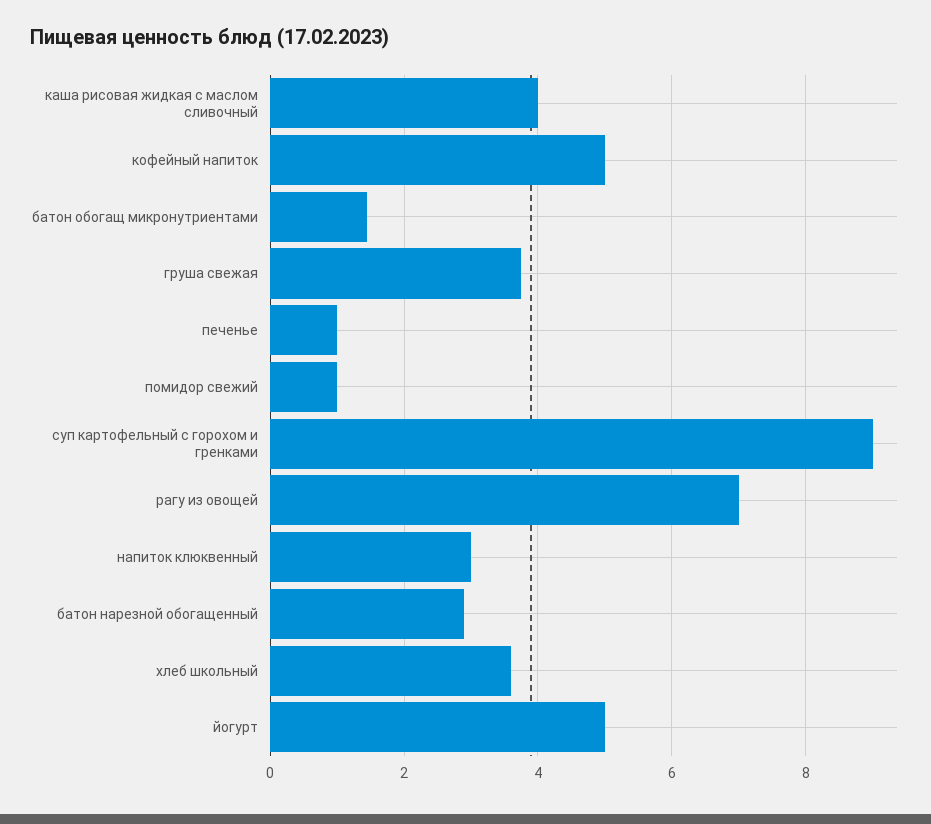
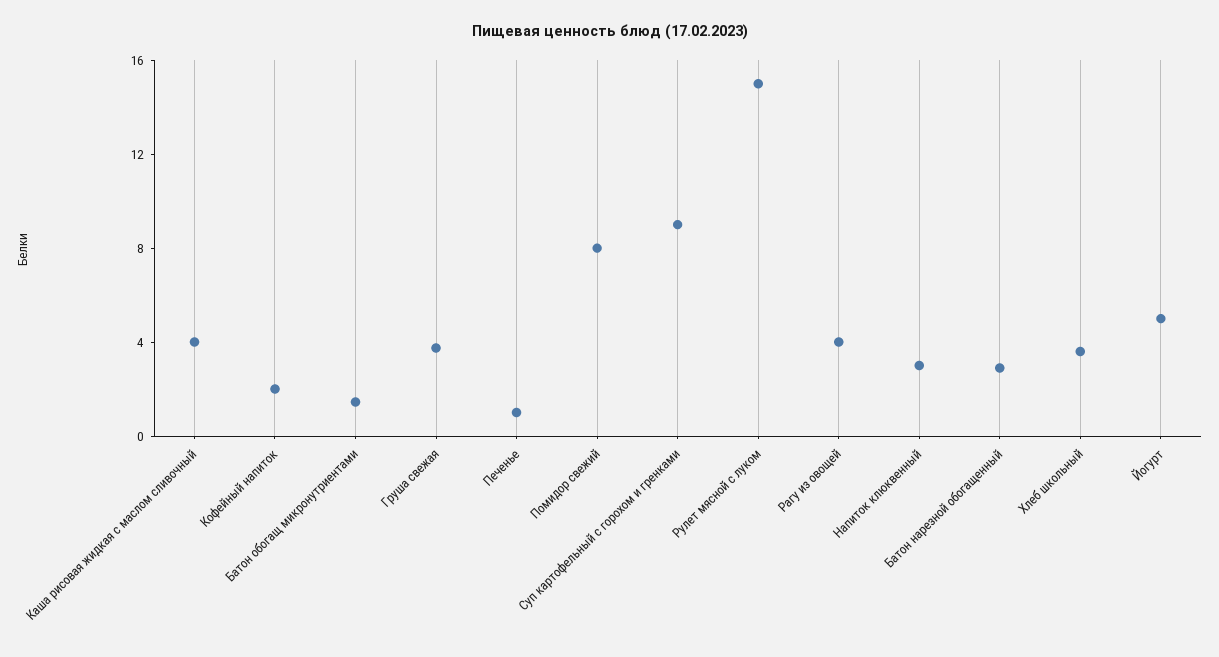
кофейный напиток: 5 -> 2
помидор свежий: 1 -> 8
рагу из овощей: 7 -> 4
Рулет мясной с луком: none -> 15

